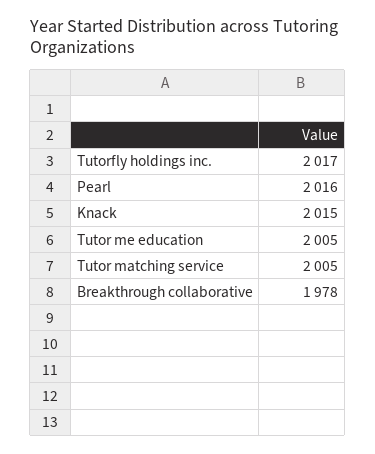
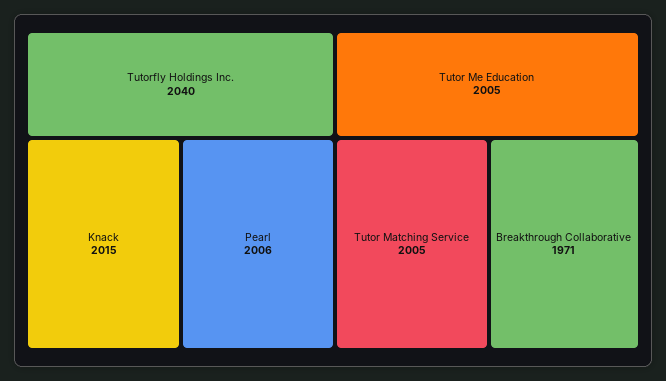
Tutorfly holdings inc.: 2017 -> 2040
Pearl: 2016 -> 2006
Breakthrough collaborative: 1978 -> 1971

